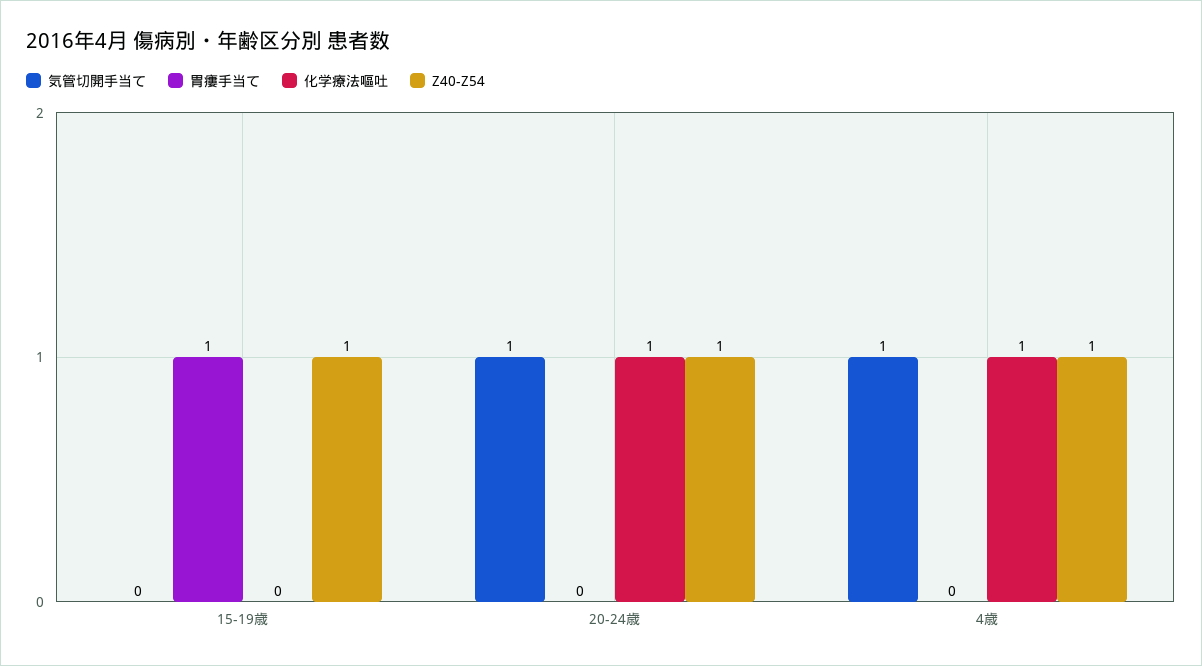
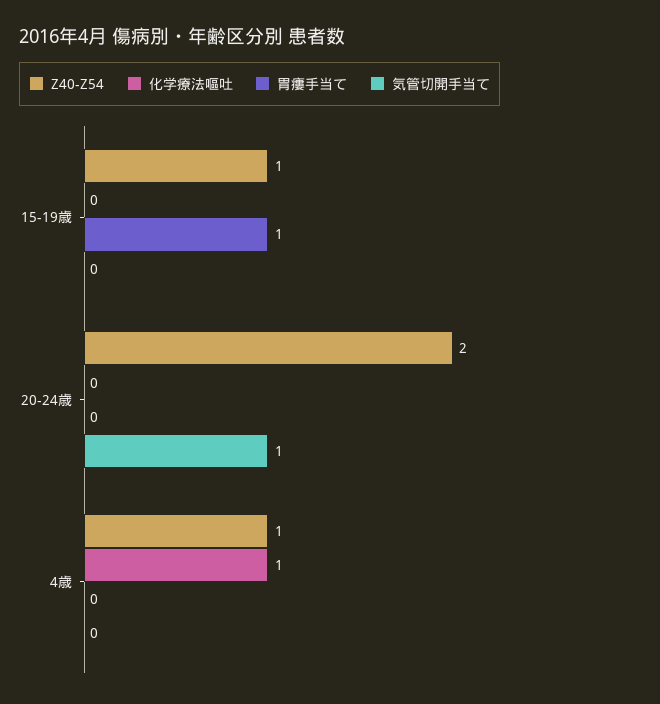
化学療法嘔吐, 20-24歳: 1 -> 0
Z40-Z54, 20-24歳: 1 -> 2
気管切開手当て, 4歳: 1 -> 0

